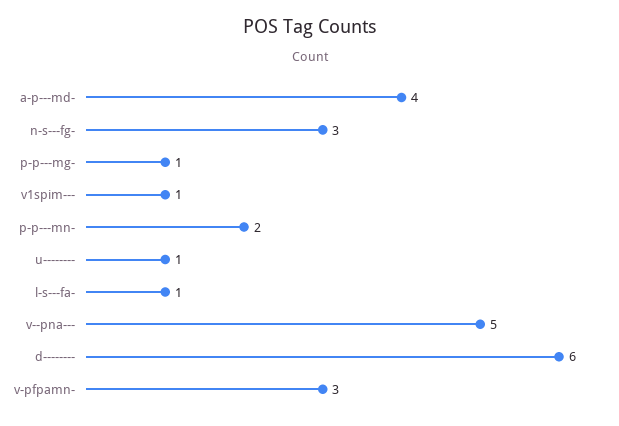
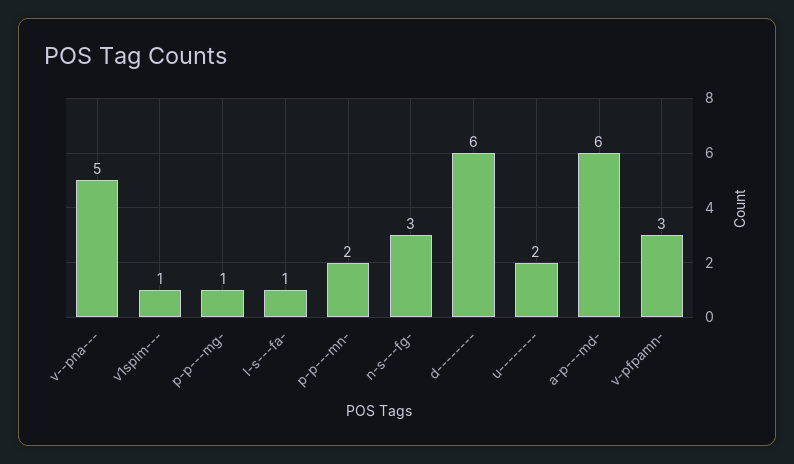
a-p---md-: 4 -> 6
u--------: 1 -> 2

